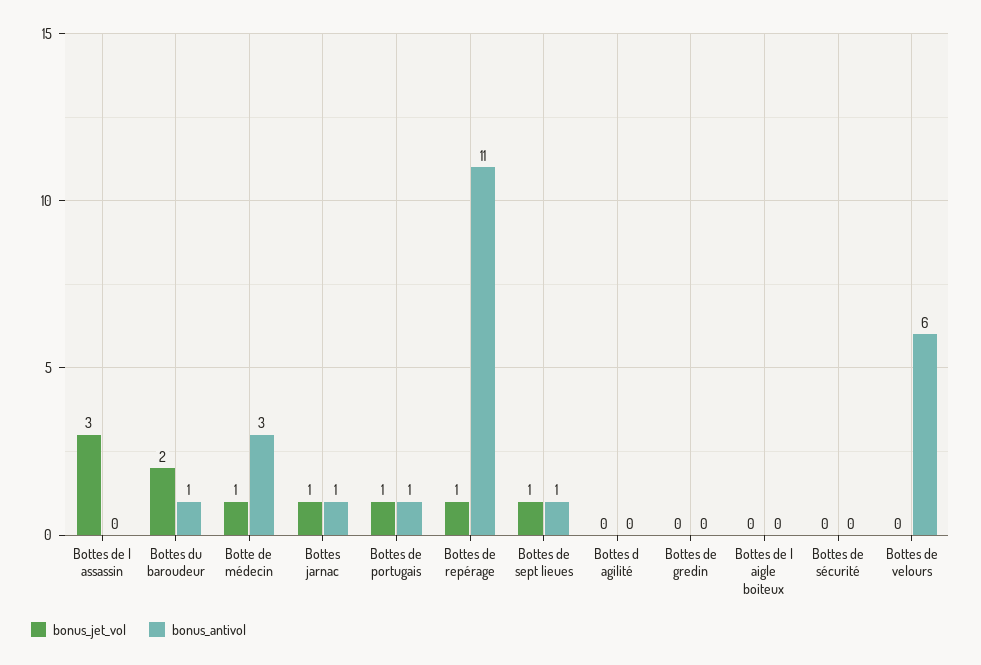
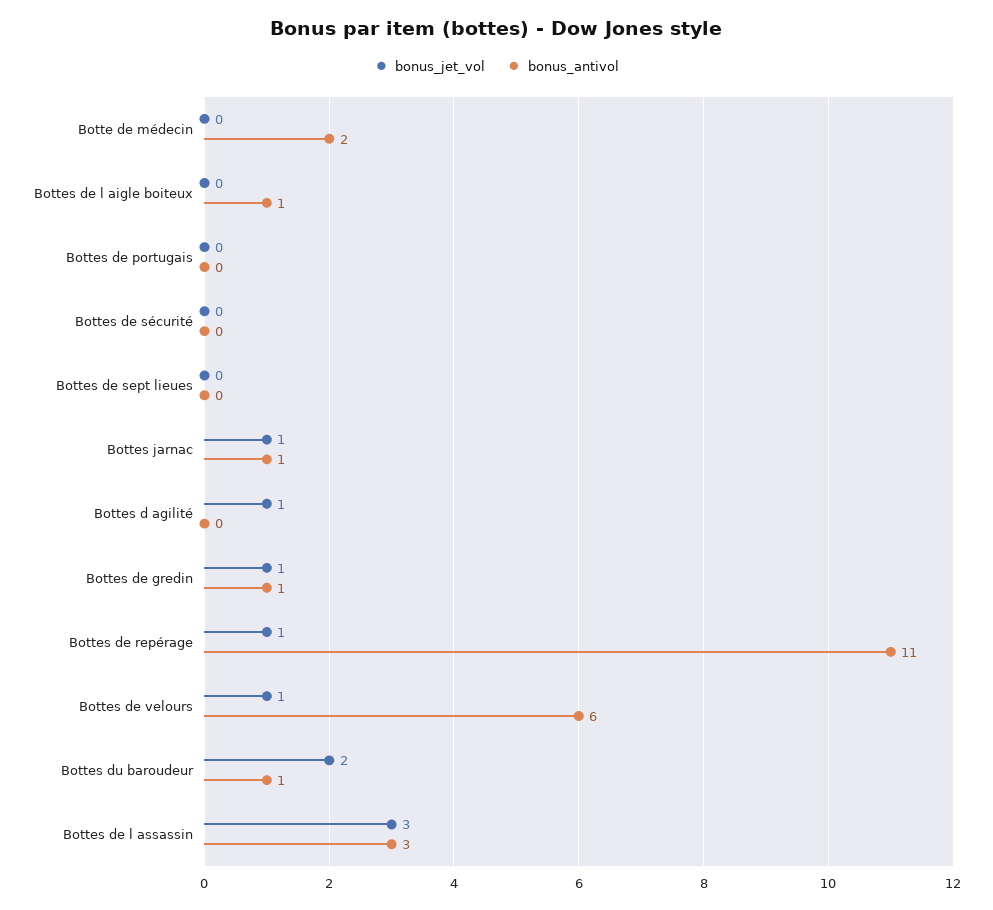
bonus_antivol, Bottes de l assassin: 0 -> 3
bonus_jet_vol, Botte de médecin: 1 -> 0
bonus_antivol, Botte de médecin: 3 -> 2
bonus_jet_vol, Bottes de portugais: 1 -> 0
bonus_antivol, Bottes de portugais: 1 -> 0
bonus_jet_vol, Bottes de sept lieues: 1 -> 0
bonus_antivol, Bottes de sept lieues: 1 -> 0
bonus_jet_vol, Bottes d agilité: 0 -> 1
bonus_jet_vol, Bottes de gredin: 0 -> 1
bonus_antivol, Bottes de gredin: 0 -> 1
bonus_antivol, Bottes de l aigle boiteux: 0 -> 1
bonus_jet_vol, Bottes de velours: 0 -> 1

